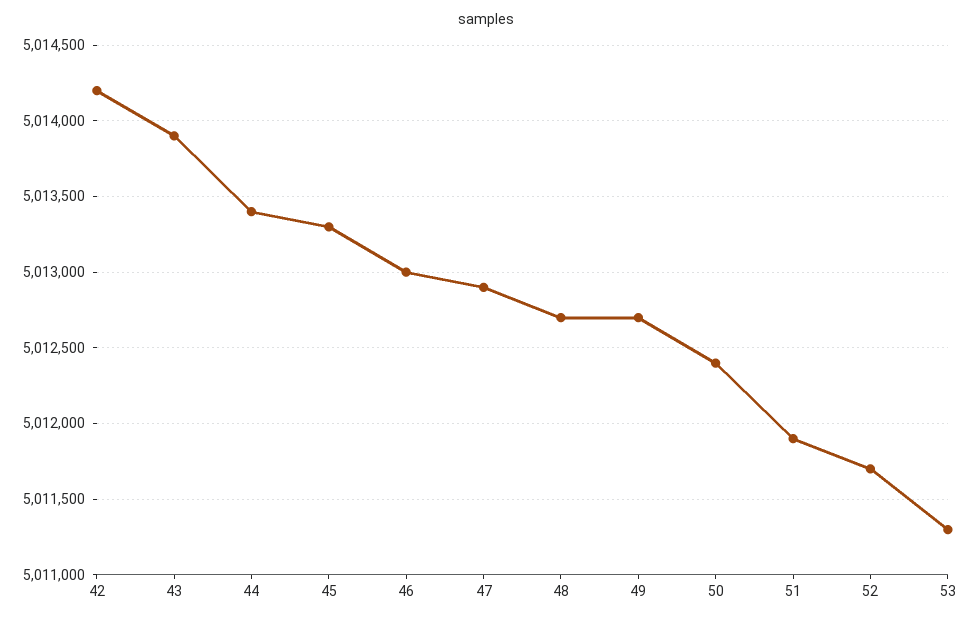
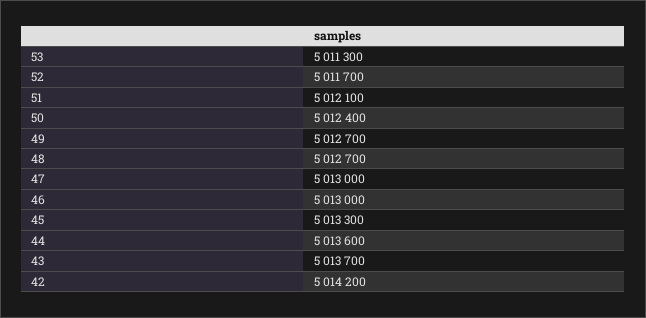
43: 5013900 -> 5013700
44: 5013400 -> 5013600
47: 5012900 -> 5013000
51: 5011900 -> 5012100

